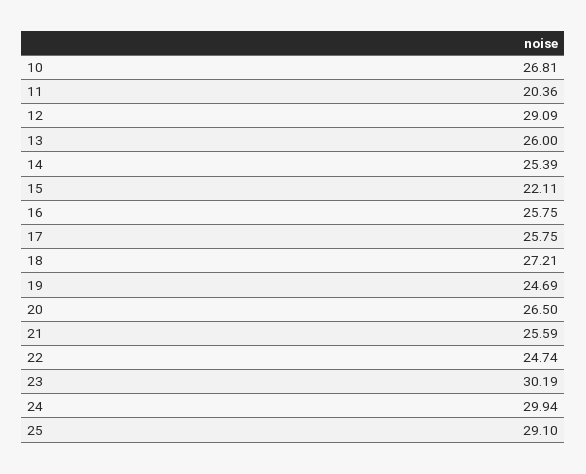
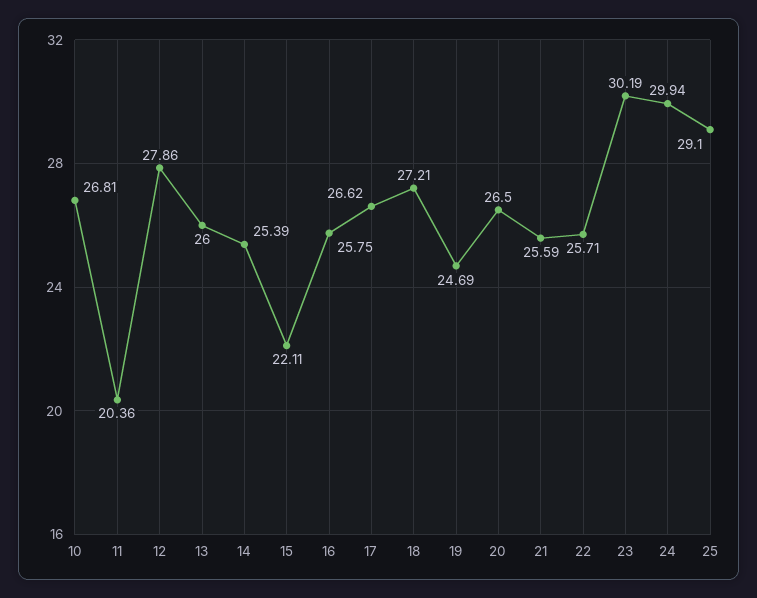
12: 29.09 -> 27.86
17: 25.75 -> 26.62
22: 24.74 -> 25.71

